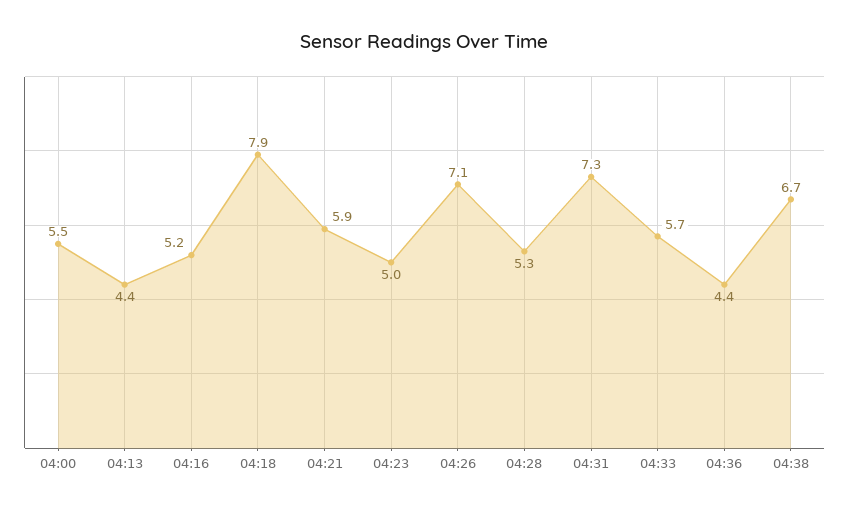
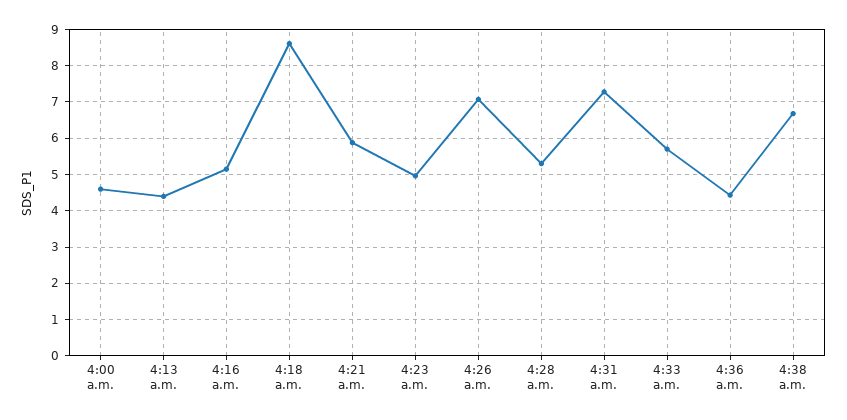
04:00: 5.5 -> 4.6
04:18: 7.9 -> 8.6

